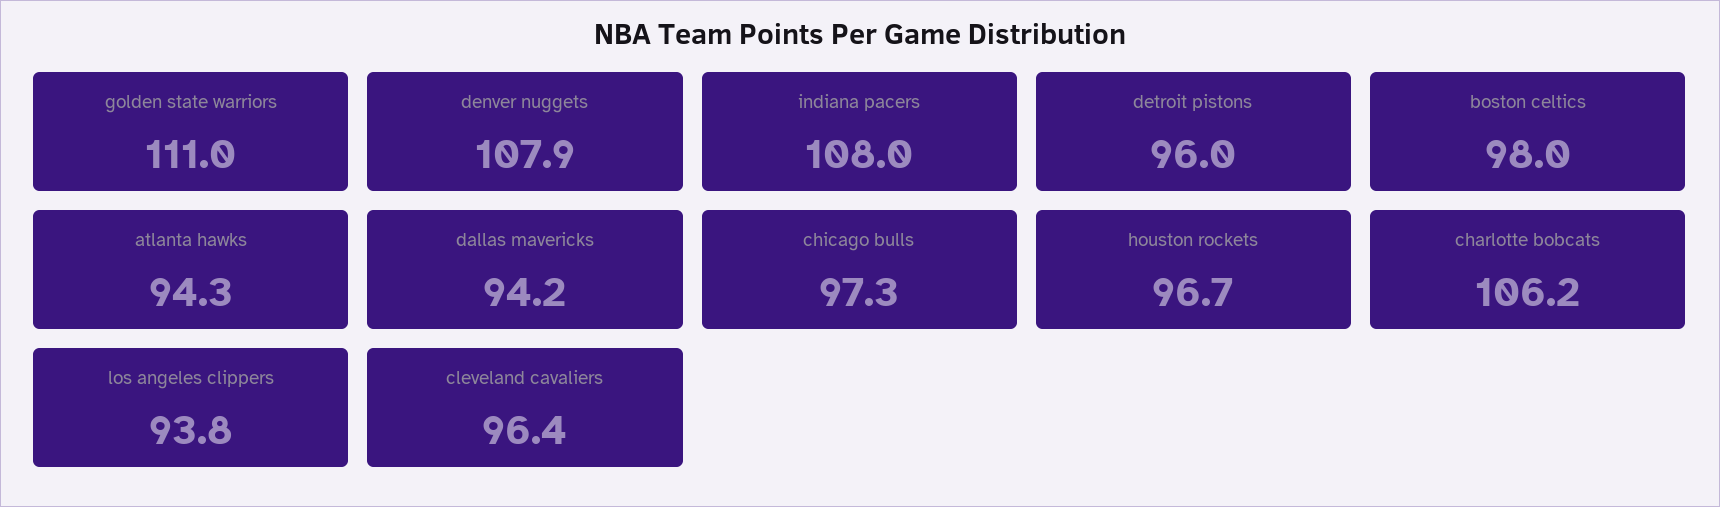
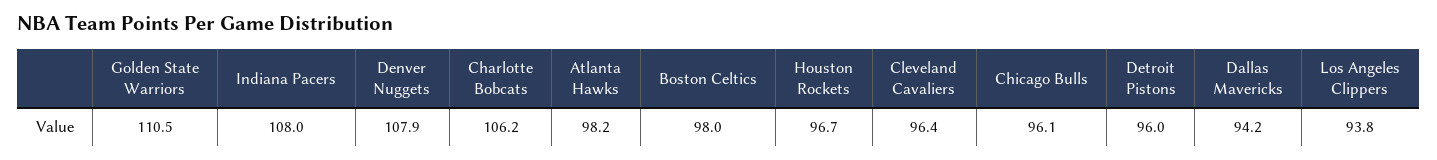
golden state warriors: 111 -> 110.5
atlanta hawks: 94.3 -> 98.2
chicago bulls: 97.3 -> 96.1

